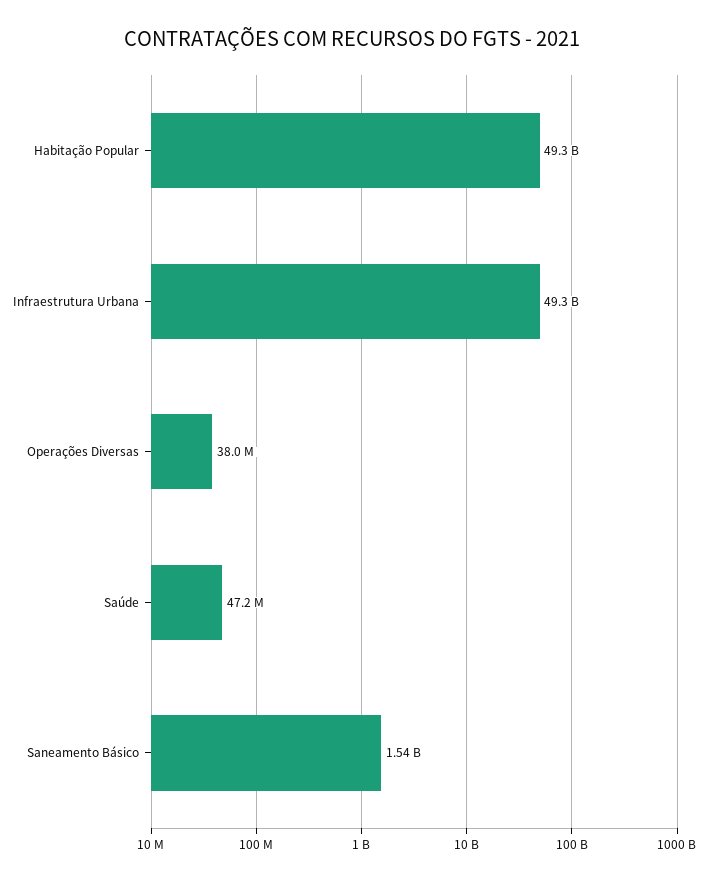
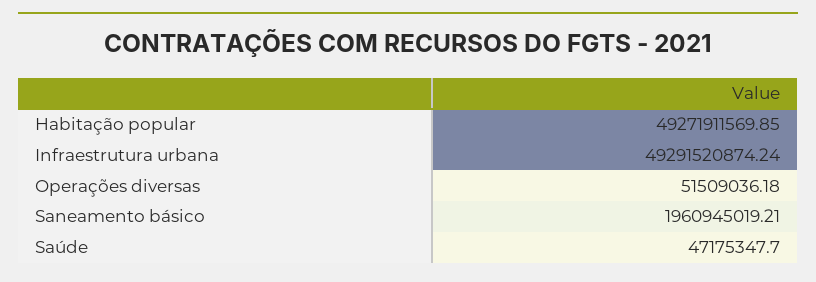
Operações Diversas: 38000000 -> 51509036.18
Saneamento Básico: 1540000000 -> 1960945019.21

